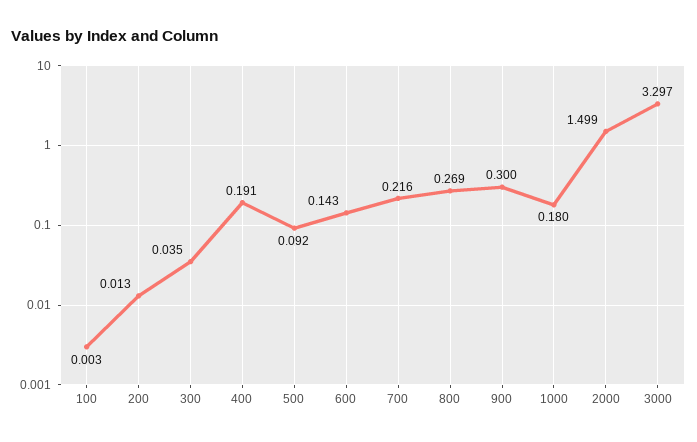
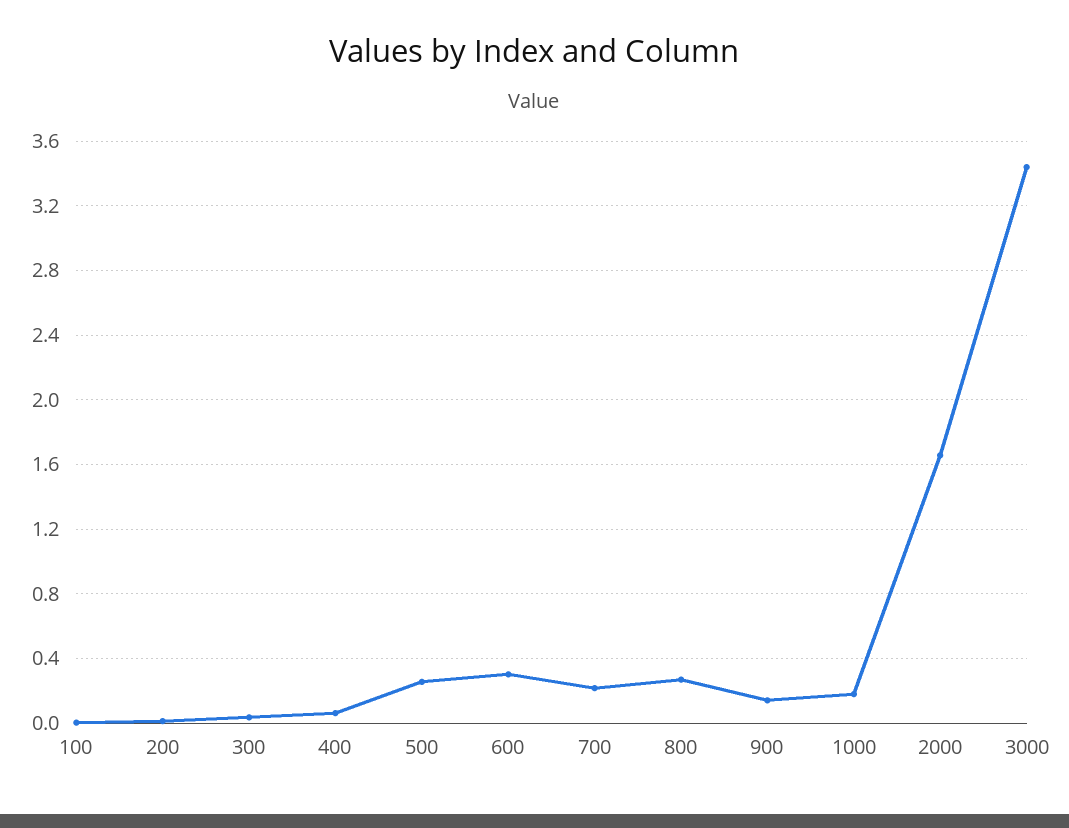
400: 0.191 -> 0.05
500: 0.092 -> 0.25
600: 0.143 -> 0.3
900: 0.3 -> 0.15
2000: 1.499 -> 1.65
3000: 3.297 -> 3.45

